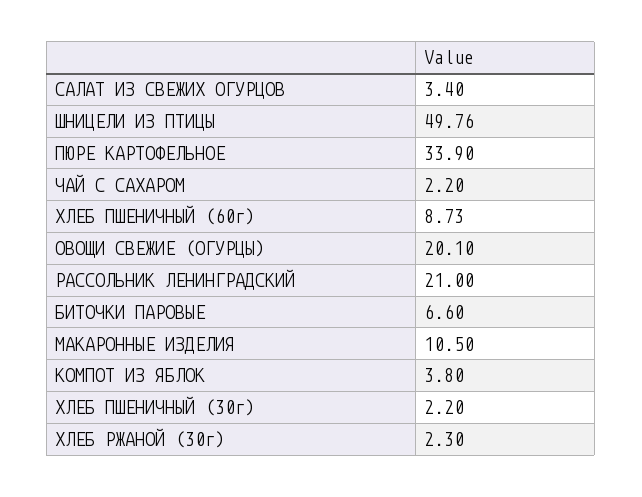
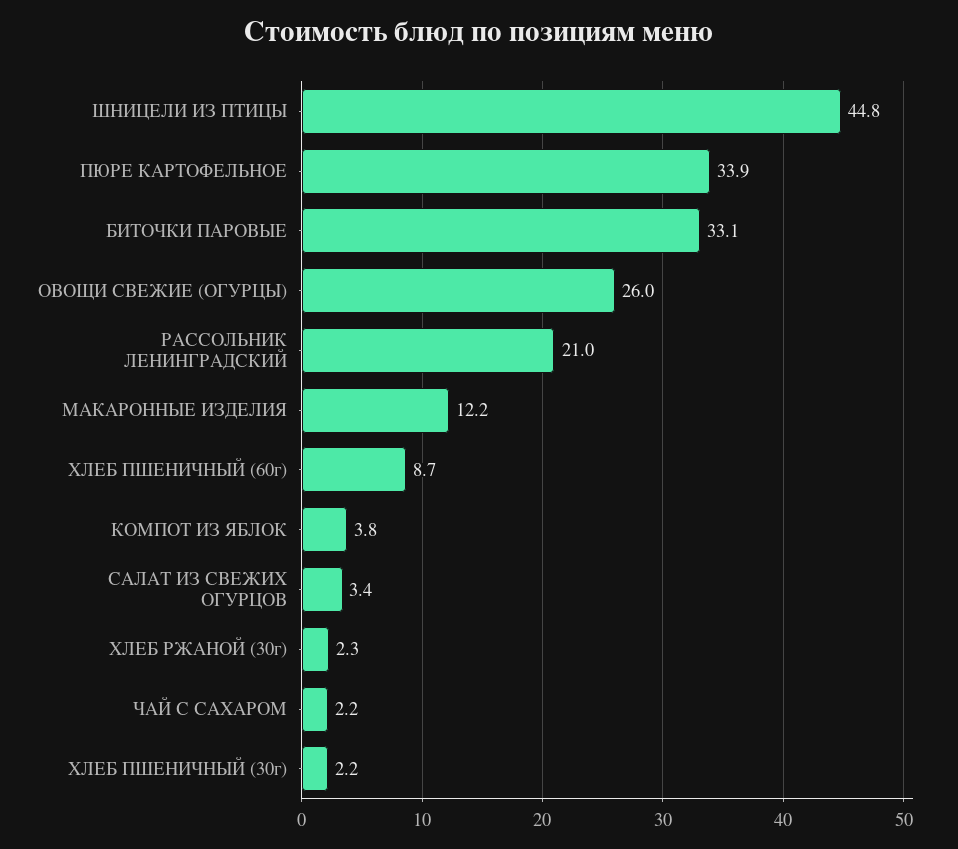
ШНИЦЕЛИ ИЗ ПТИЦЫ: 49.76 -> 44.8
ОВОЩИ СВЕЖИЕ (ОГУРЦЫ): 20.1 -> 26
БИТОЧКИ ПАРОВЫЕ: 6.6 -> 33.1
МАКАРОННЫЕ ИЗДЕЛИЯ: 10.5 -> 12.2

